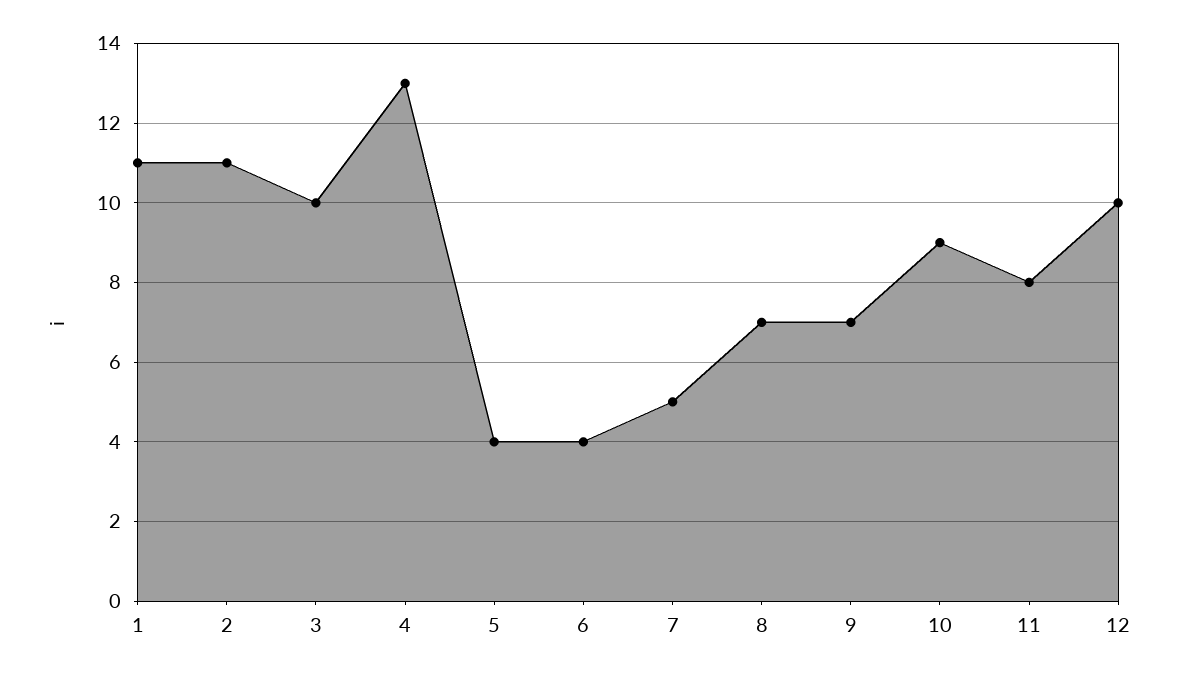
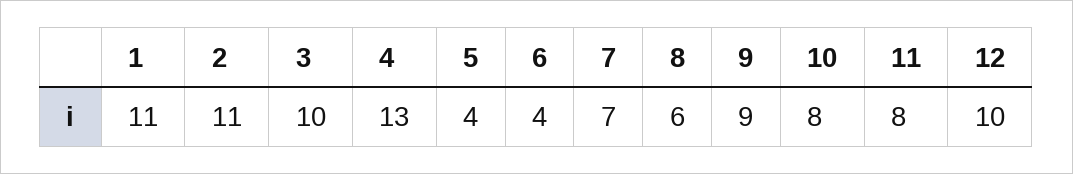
7: 5 -> 7
8: 7 -> 6
9: 7 -> 9
10: 9 -> 8

